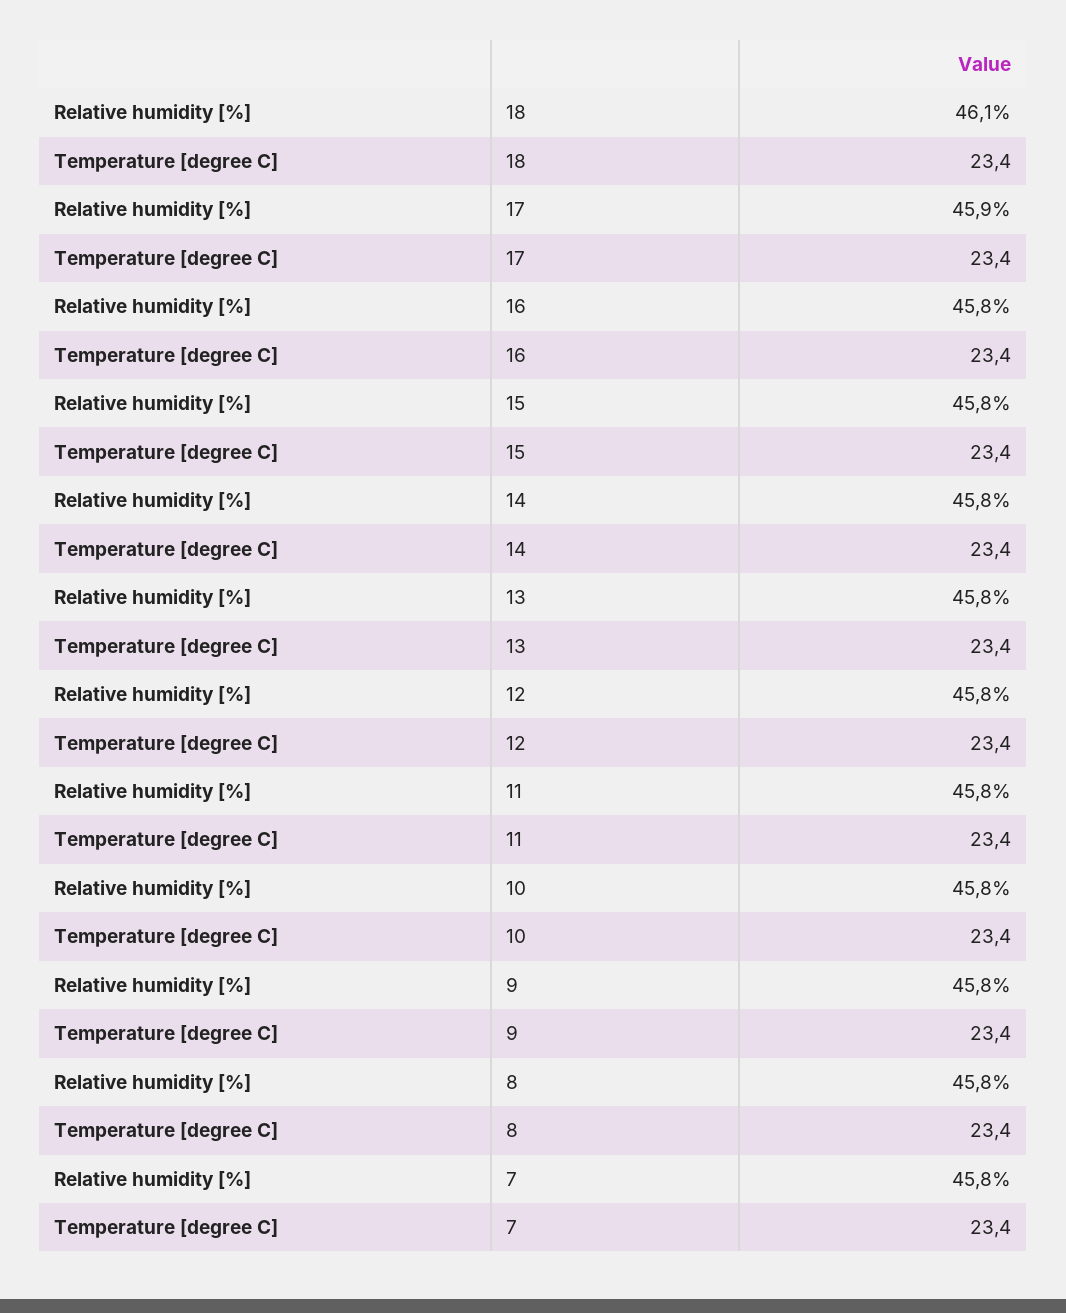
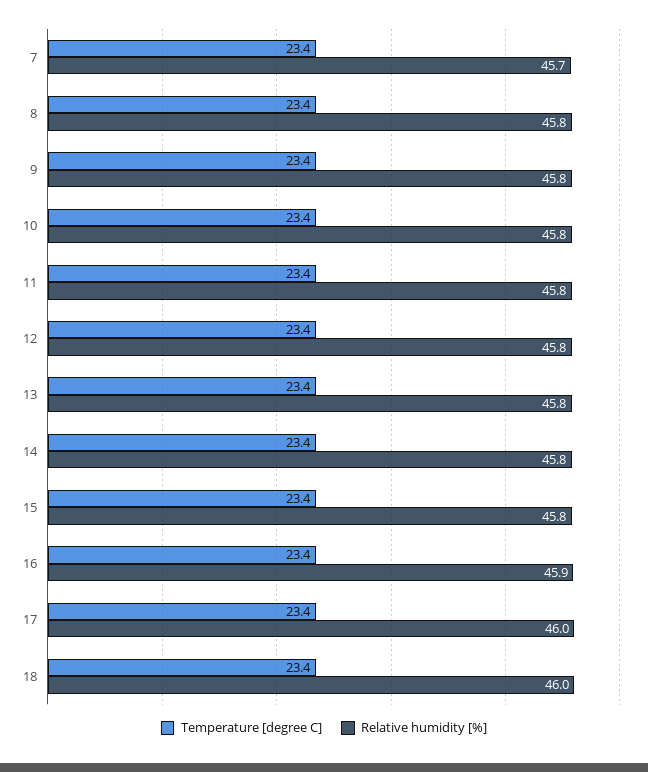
Relative humidity [%], 18: 46.1 -> 46
Relative humidity [%], 17: 45.9 -> 46
Relative humidity [%], 16: 45.8 -> 45.9
Relative humidity [%], 7: 45.8 -> 45.7

